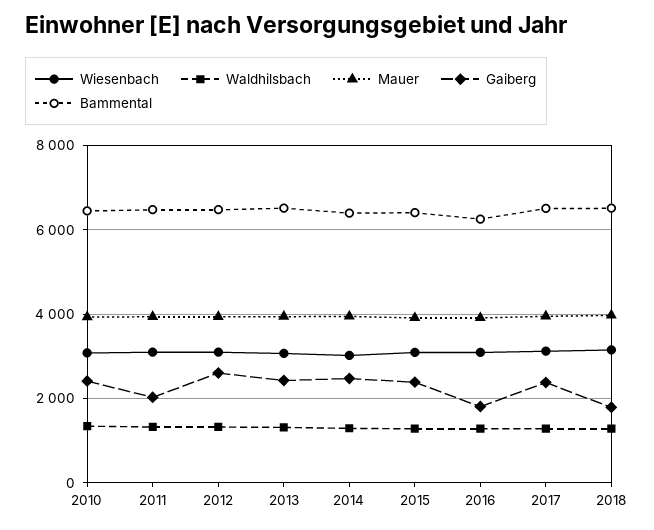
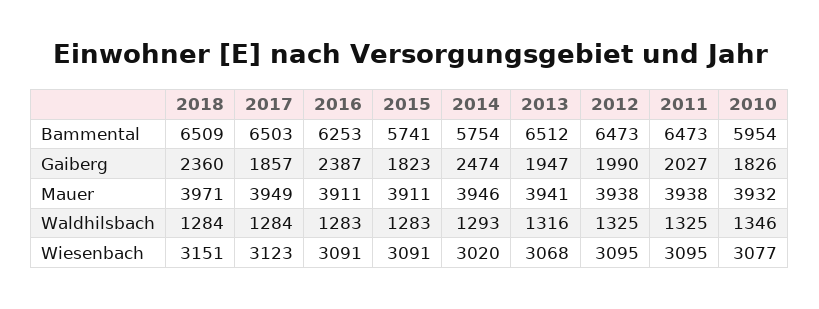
Gaiberg, 2010: 2400 -> 1826
Bammental, 2010: 6400 -> 5954
Gaiberg, 2012: 2600 -> 1990
Gaiberg, 2013: 2400 -> 1947
Bammental, 2014: 6400 -> 5754
Gaiberg, 2015: 2400 -> 1823
Bammental, 2015: 6400 -> 5741
Gaiberg, 2016: 1800 -> 2387
Gaiberg, 2017: 2400 -> 1857
Gaiberg, 2018: 1800 -> 2360

